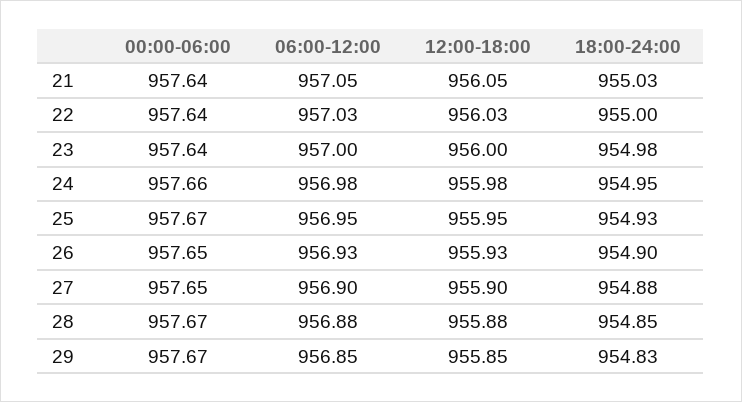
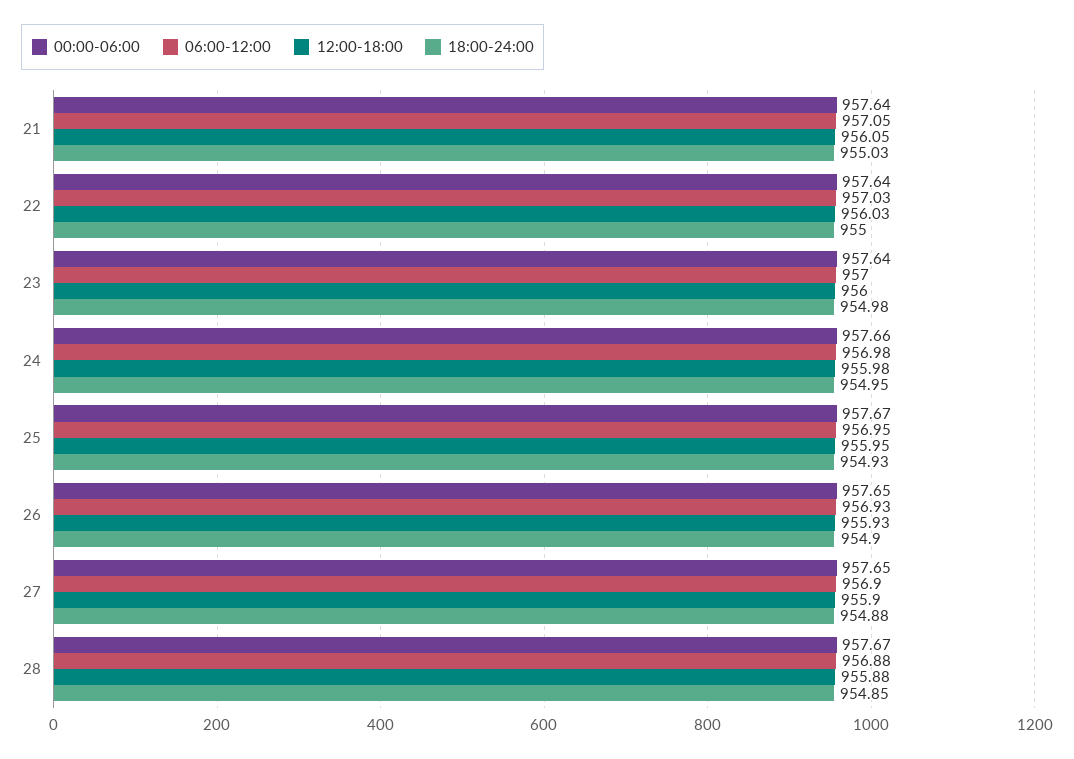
00:00-06:00, 29: 957.67 -> none
06:00-12:00, 29: 956.85 -> none
12:00-18:00, 29: 955.85 -> none
18:00-24:00, 29: 954.83 -> none

